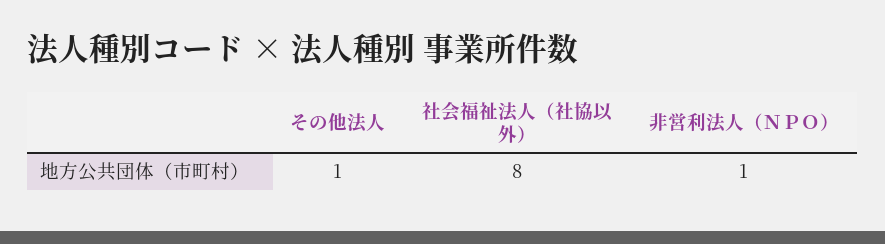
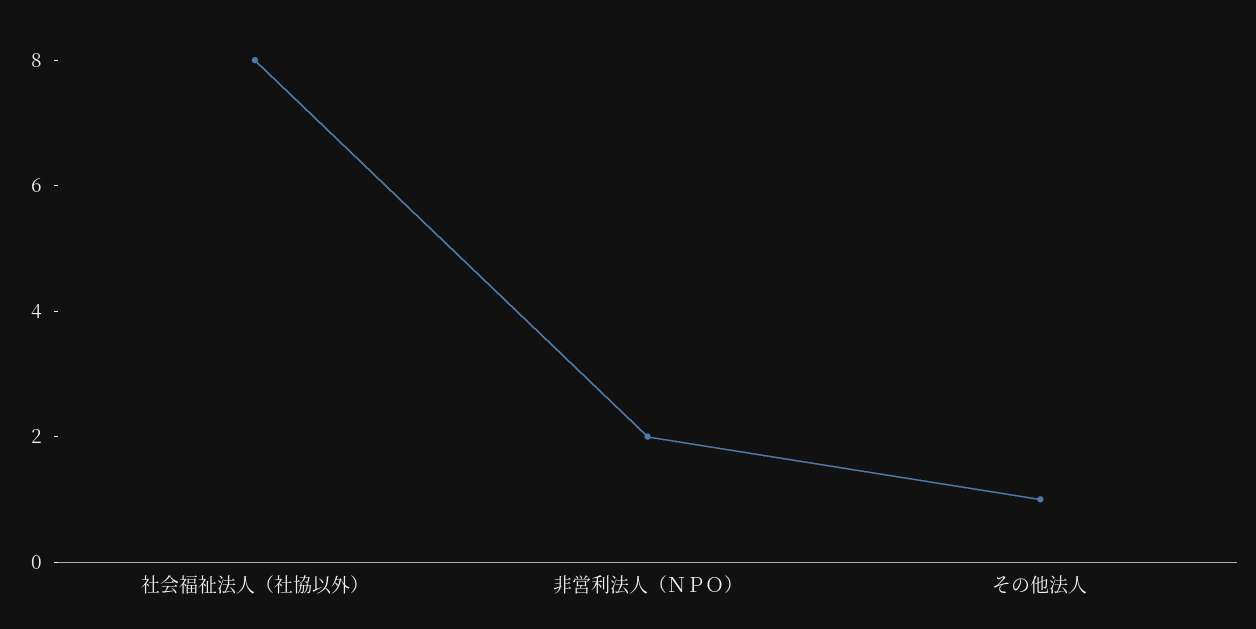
非営利法人（ＮＰＯ）: 1 -> 2

